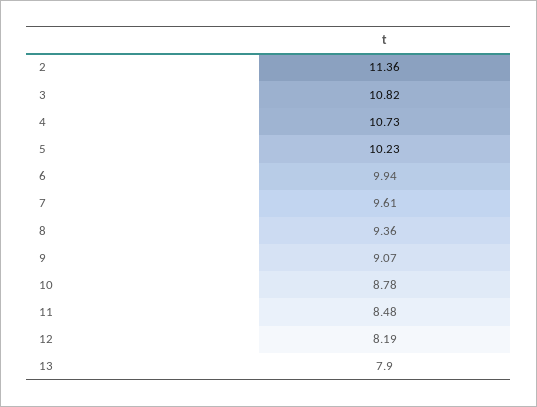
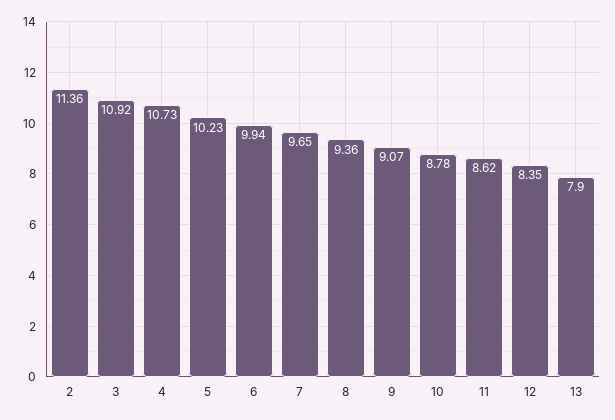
3: 10.82 -> 10.92
7: 9.61 -> 9.65
11: 8.48 -> 8.62
12: 8.19 -> 8.35

